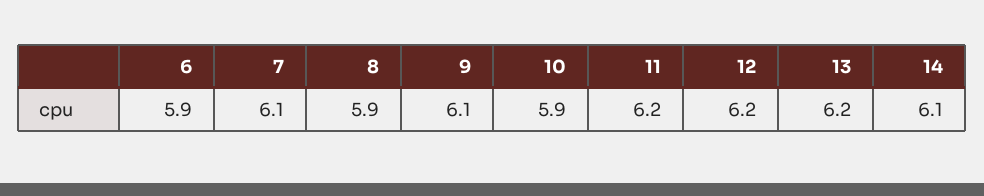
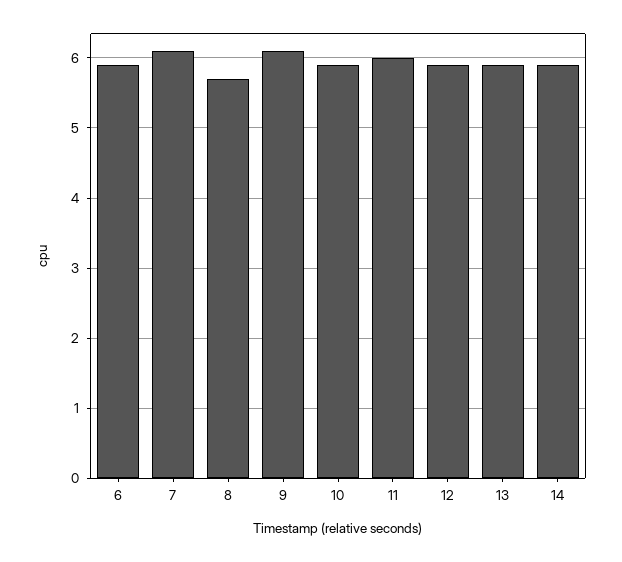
8: 5.9 -> 5.7
11: 6.2 -> 6
12: 6.2 -> 5.9
13: 6.2 -> 5.9
14: 6.1 -> 5.9

